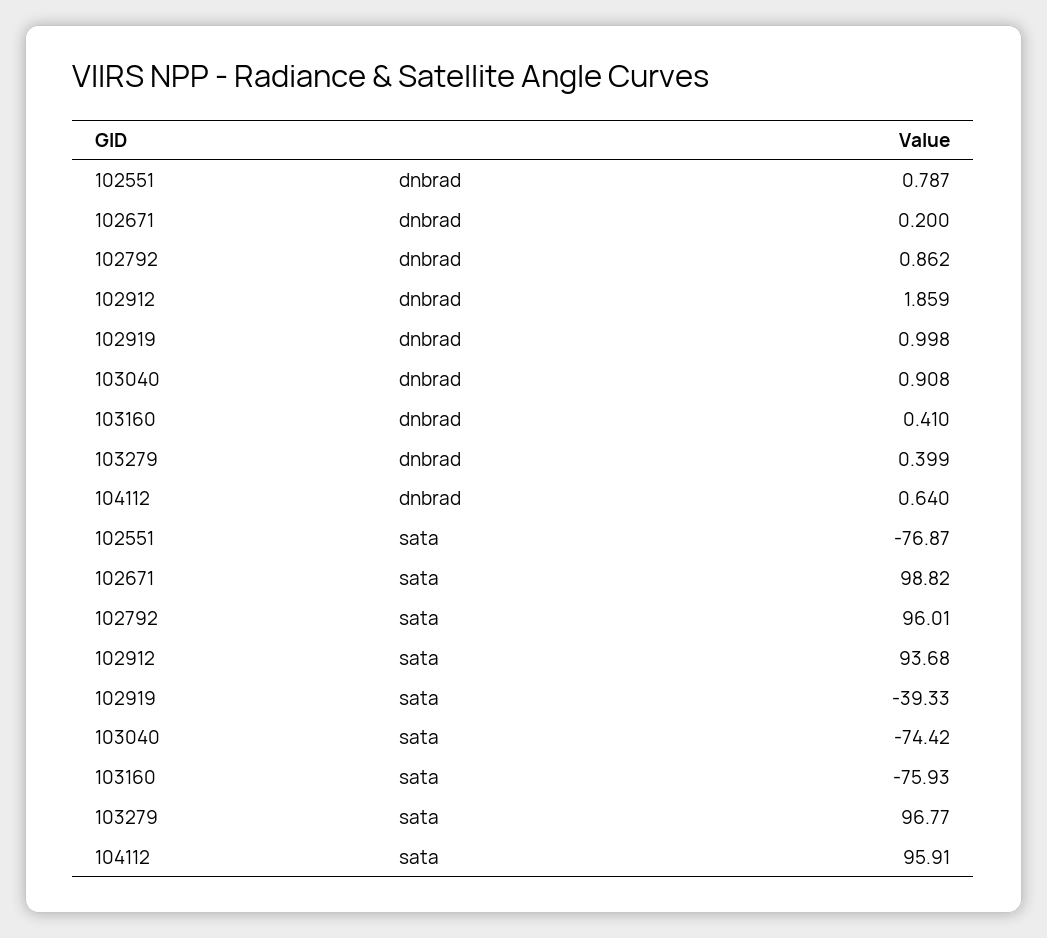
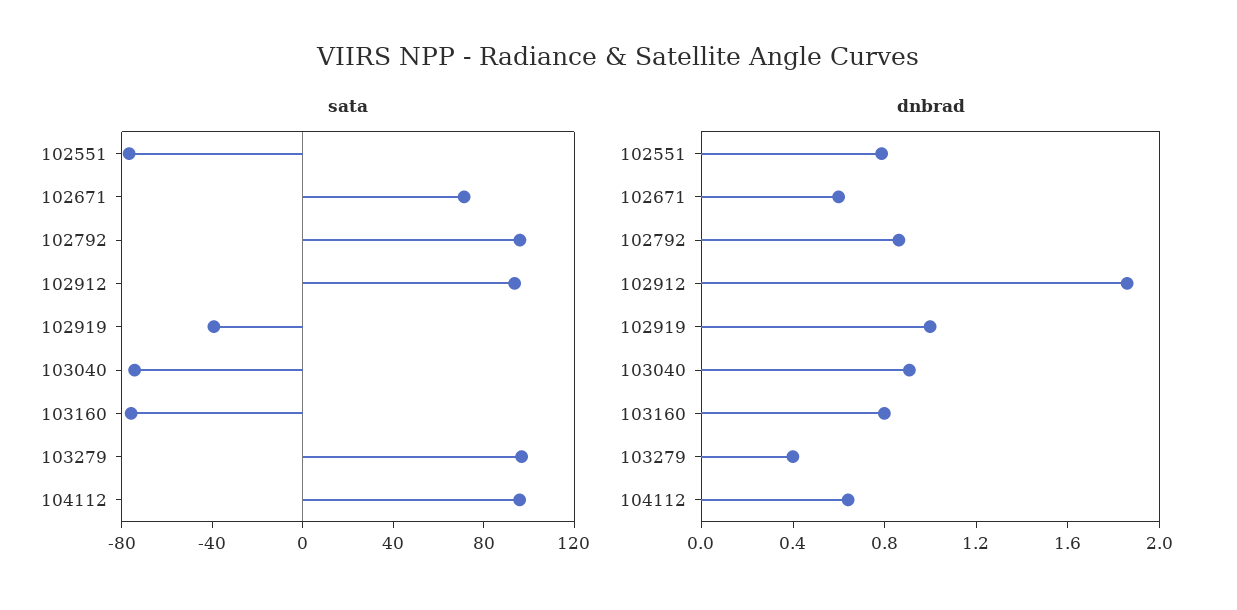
dnbrad, 102671: 0.2 -> 0.6
dnbrad, 103160: 0.41 -> 0.8
sata, 102671: 98.82 -> 70

